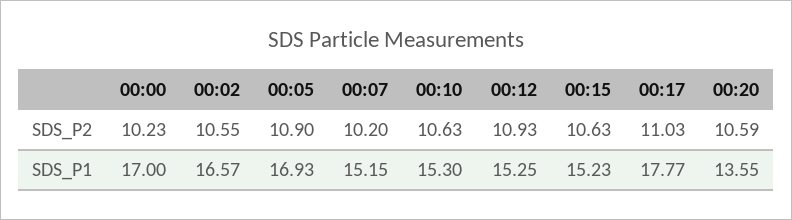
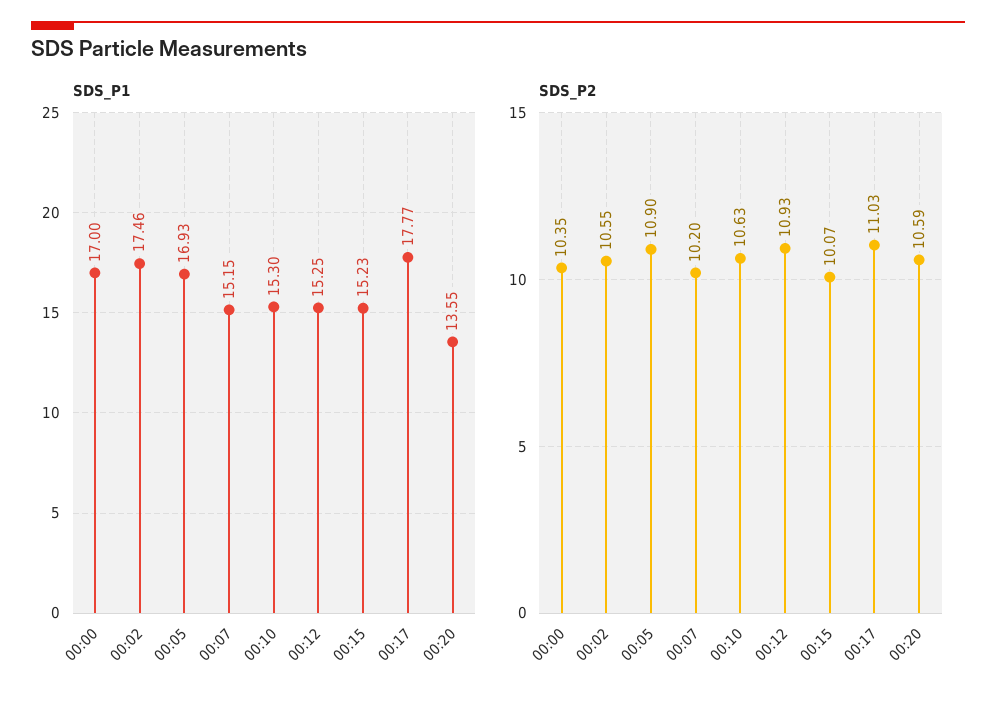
SDS_P2, 00:00: 10.23 -> 10.35
SDS_P2, 00:15: 10.63 -> 10.07
SDS_P1, 00:02: 16.57 -> 17.46

